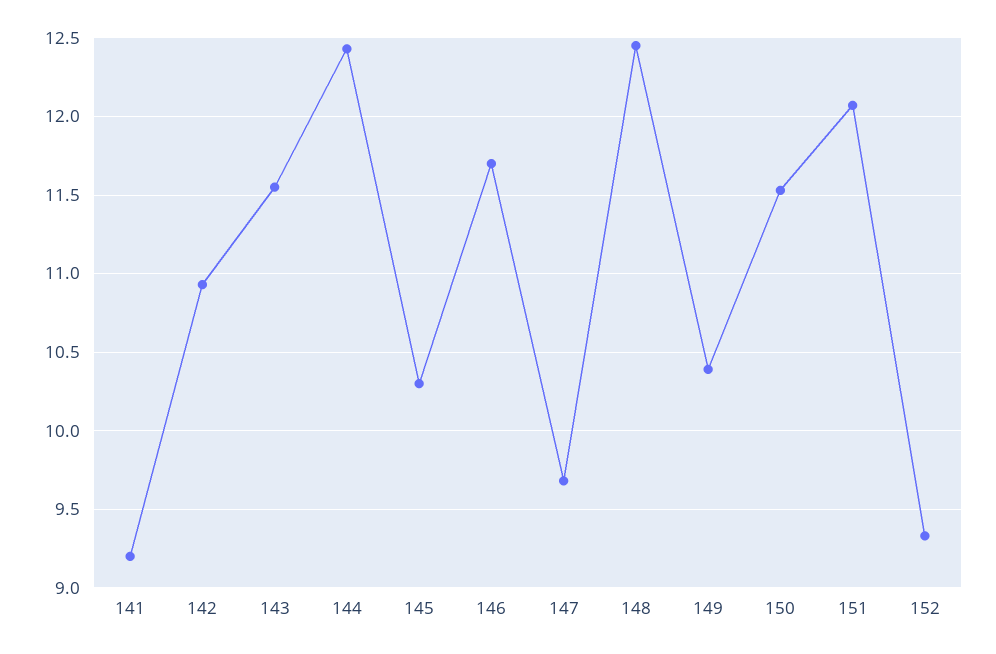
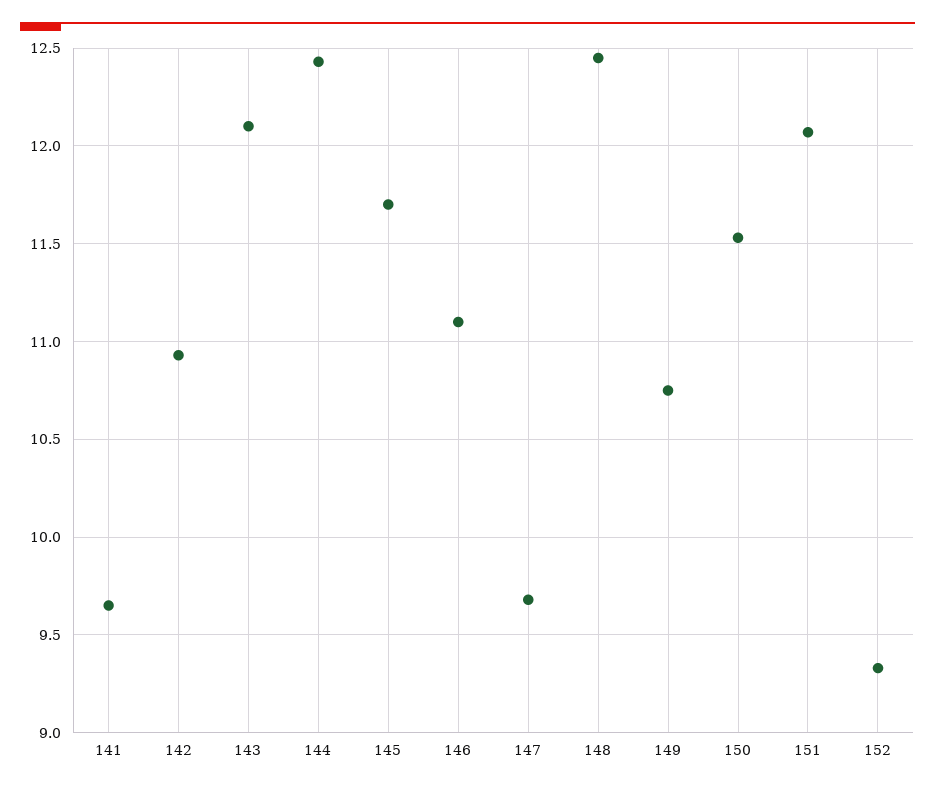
141: 9.2 -> 9.65
143: 11.55 -> 12.1
145: 10.3 -> 11.7
146: 11.7 -> 11.1
149: 10.4 -> 10.75

